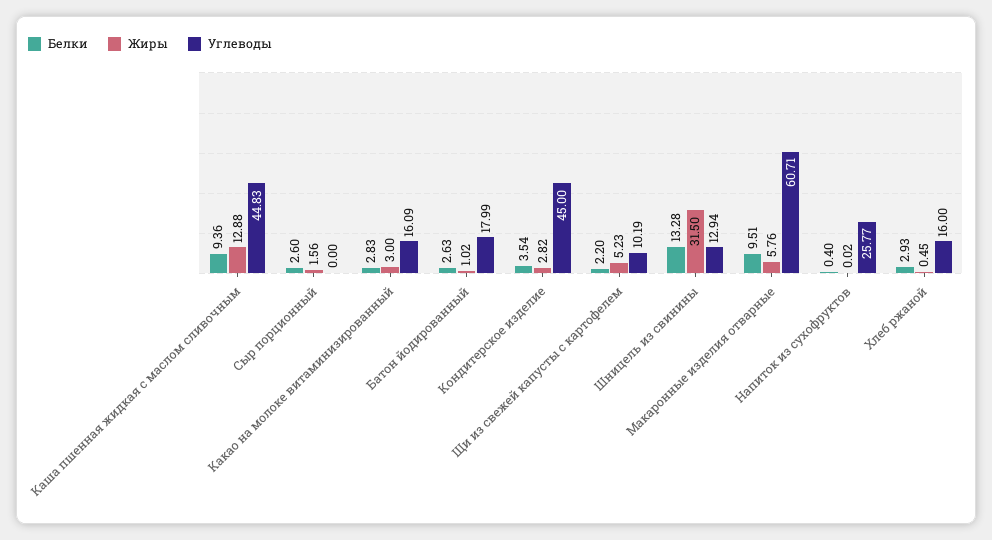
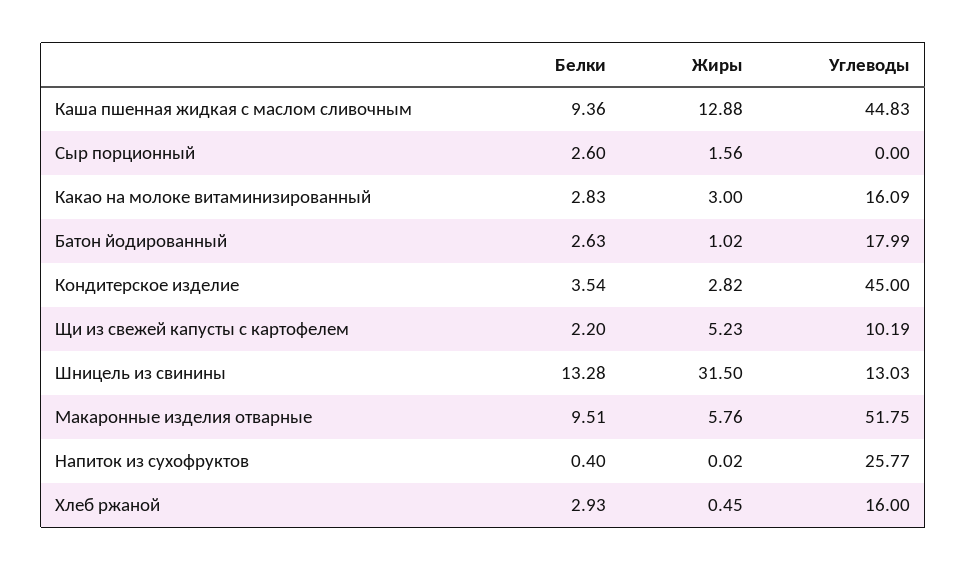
Углеводы, Шницель из свинины: 12.94 -> 13.03
Углеводы, Макаронные изделия отварные: 60.71 -> 51.75

